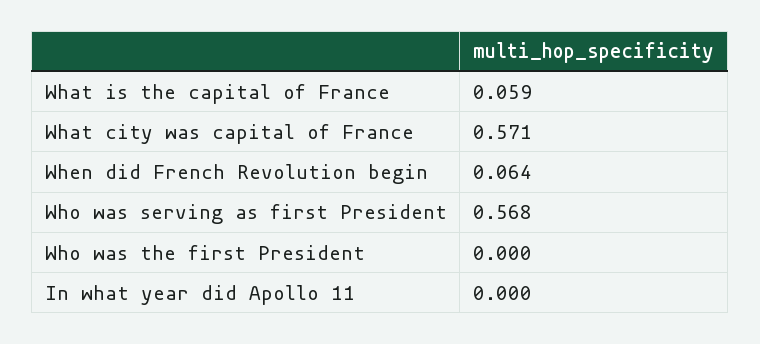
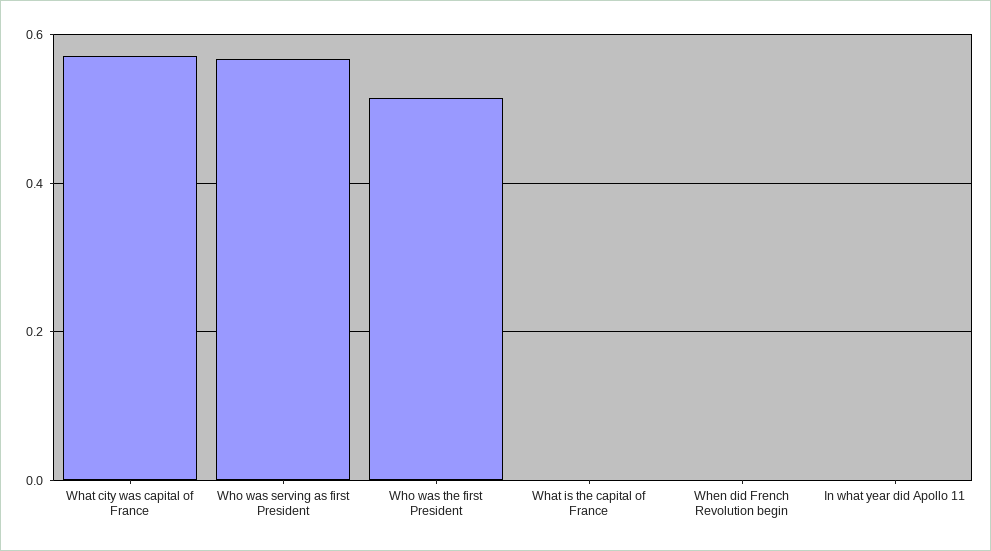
What is the capital of France: 0.059 -> 0
When did French Revolution begin: 0.064 -> 0
Who was the first President: 0 -> 0.52

